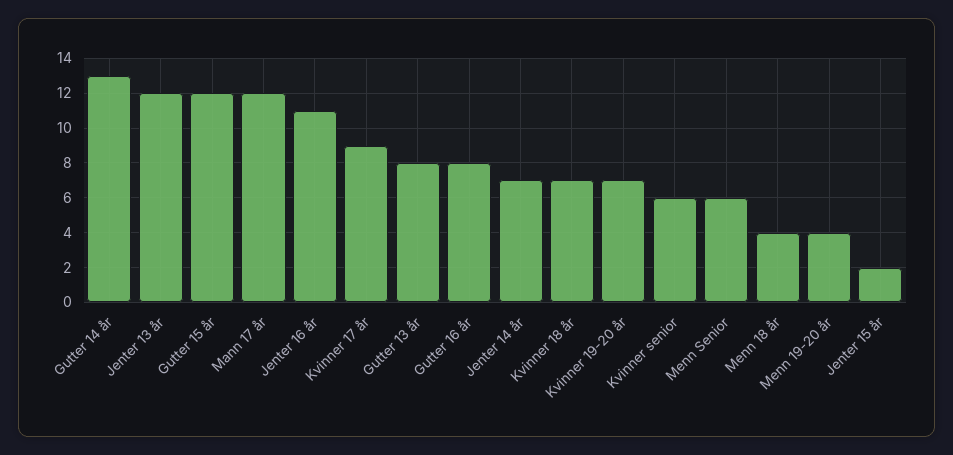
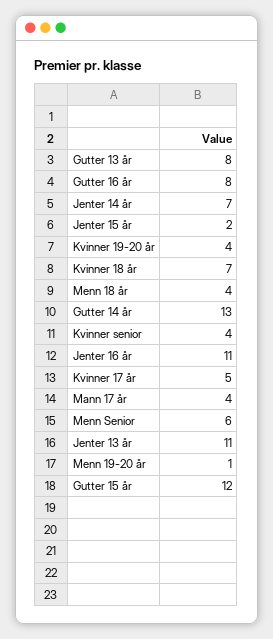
Jenter 13 år: 12 -> 11
Mann 17 år: 12 -> 4
Kvinner 17 år: 9 -> 5
Kvinner 19-20 år: 7 -> 4
Kvinner senior: 6 -> 4
Menn 19-20 år: 4 -> 1

